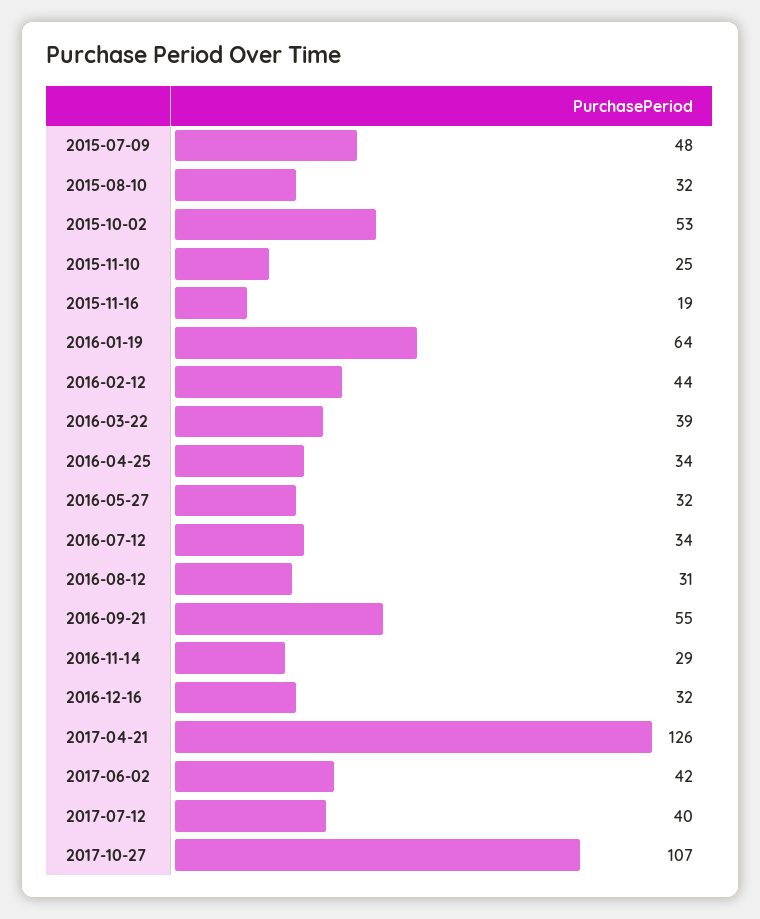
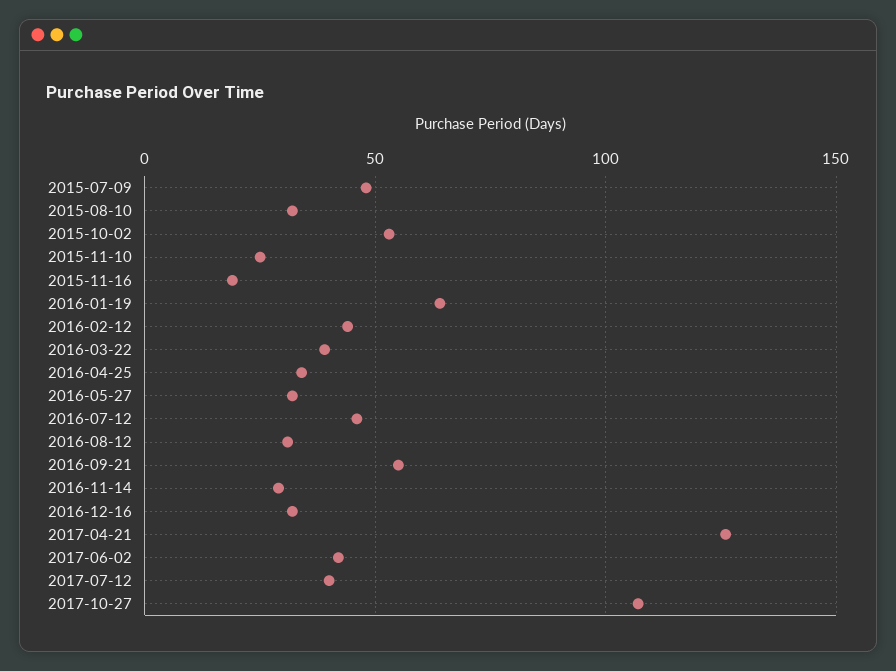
2016-07-12: 34 -> 45

